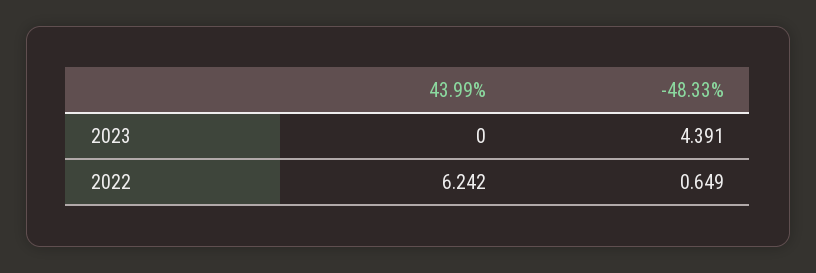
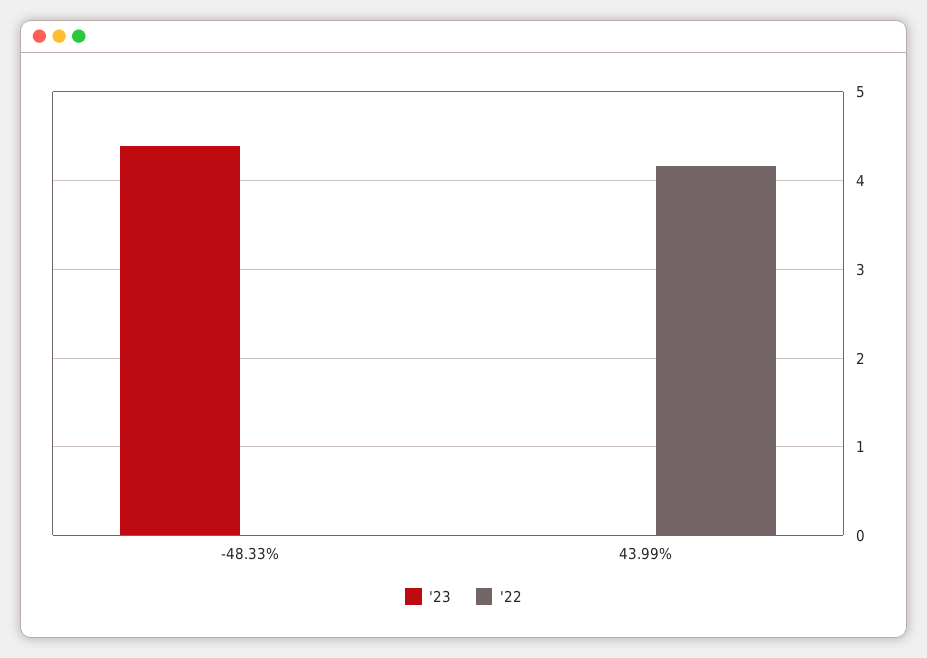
2022, 43.99%: 6.242 -> 4.2
2022, -48.33%: 0.649 -> 0

